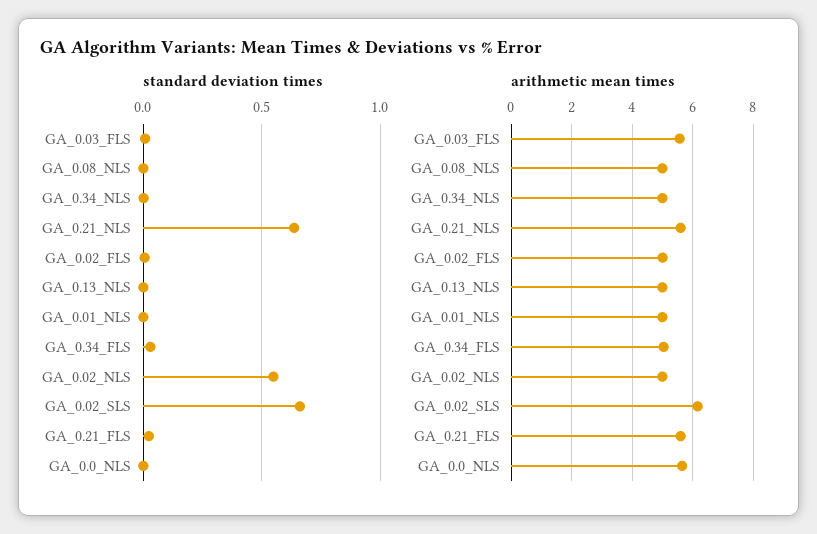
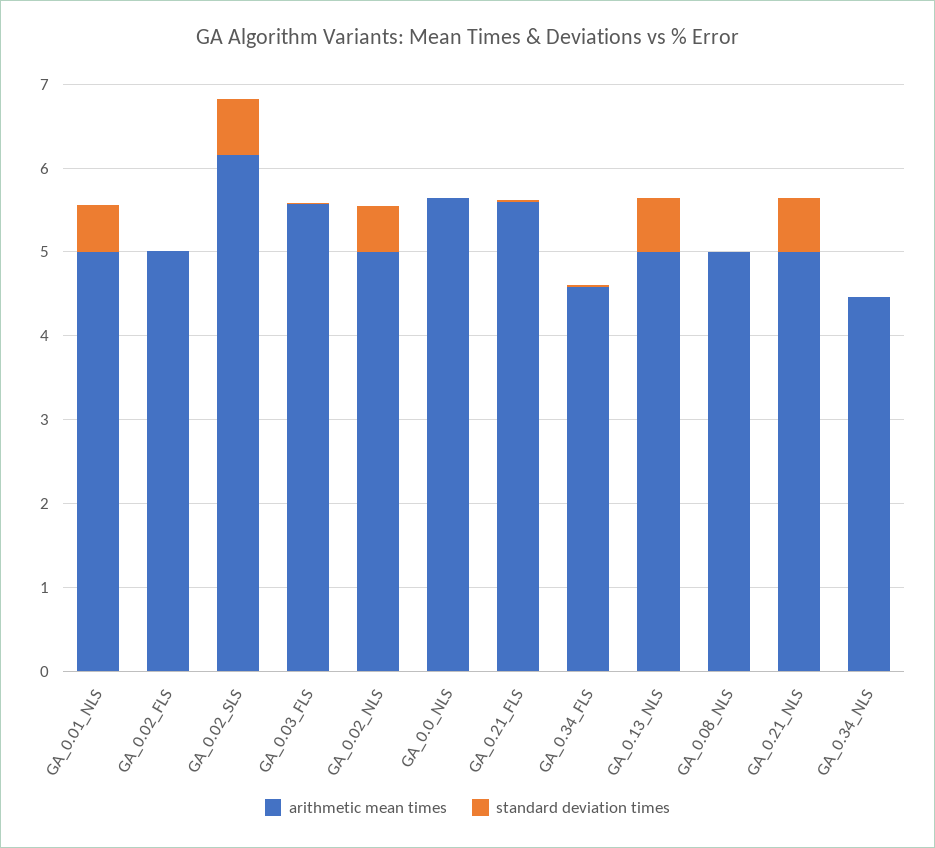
standard deviation times, GA_0.13_NLS: 0 -> 0.6
standard deviation times, GA_0.01_NLS: 0 -> 0.6
arithmetic mean times, GA_0.34_NLS: 5 -> 4.4
arithmetic mean times, GA_0.21_NLS: 5.6 -> 5
arithmetic mean times, GA_0.34_FLS: 5 -> 4.6

